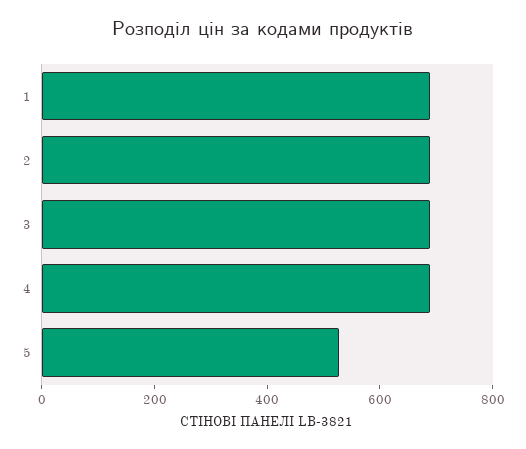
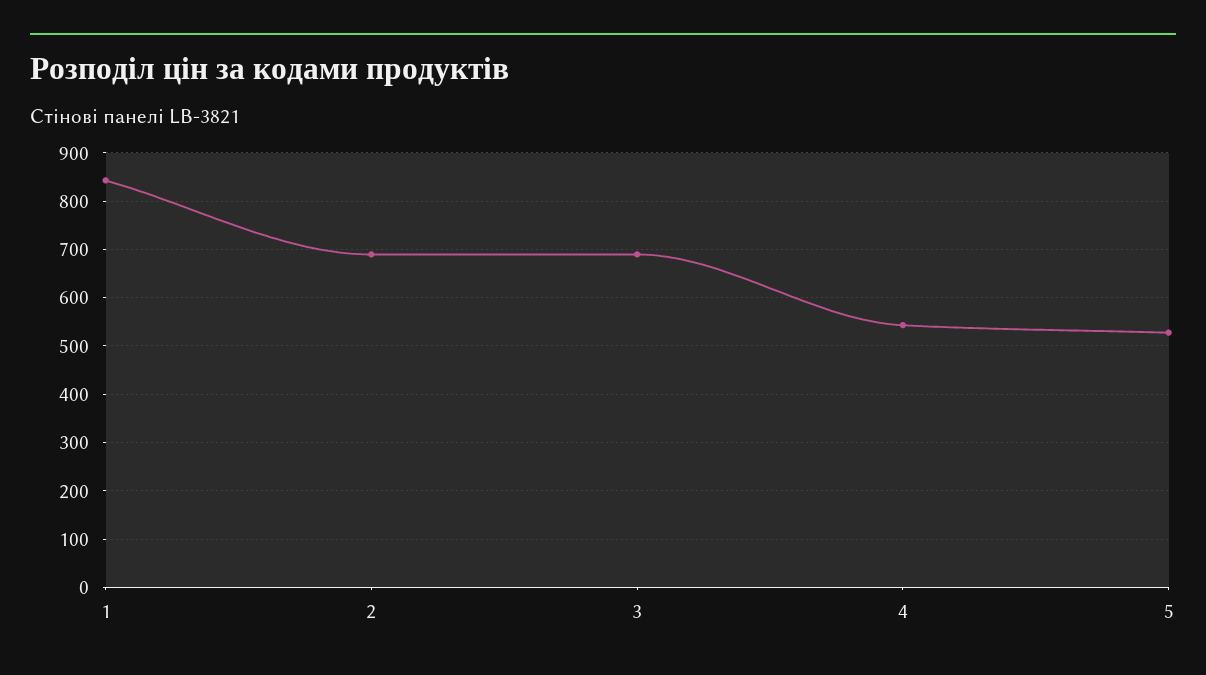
1: 700 -> 840
4: 700 -> 540

